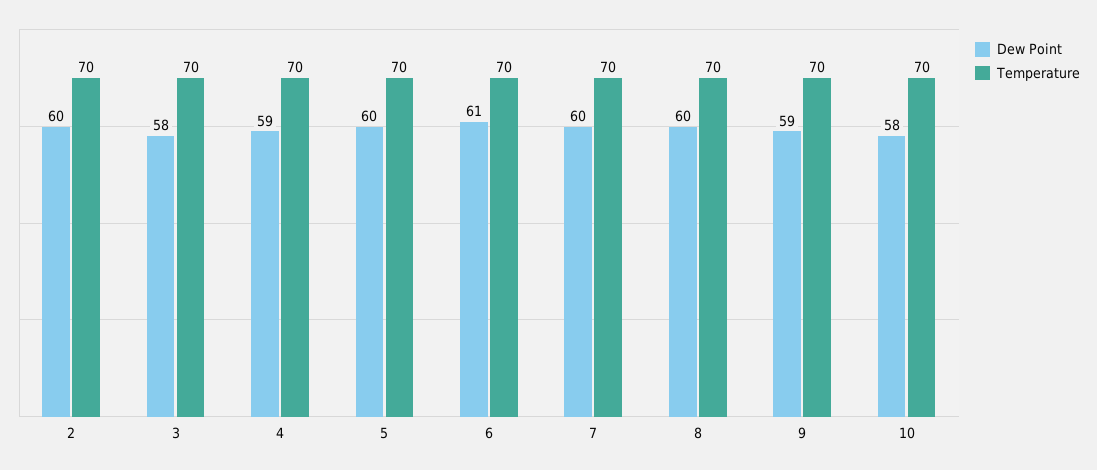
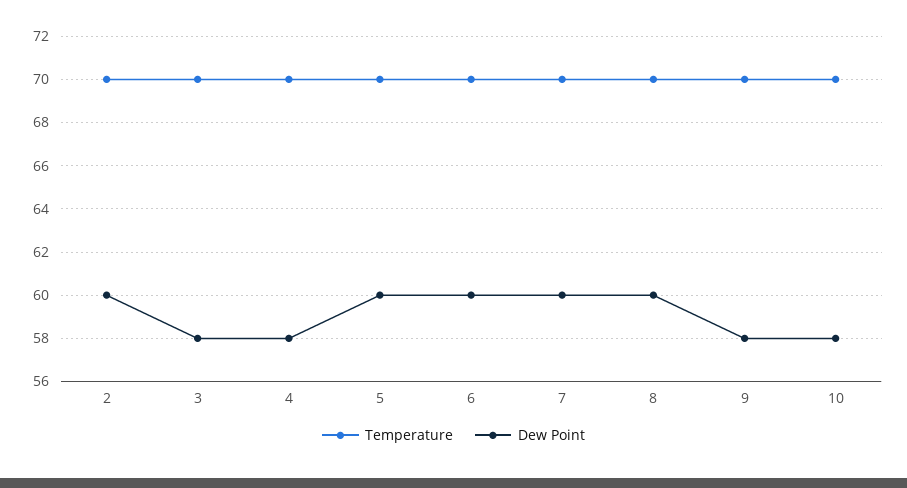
Dew Point, 4: 59 -> 58
Dew Point, 6: 61 -> 60
Dew Point, 9: 59 -> 58

